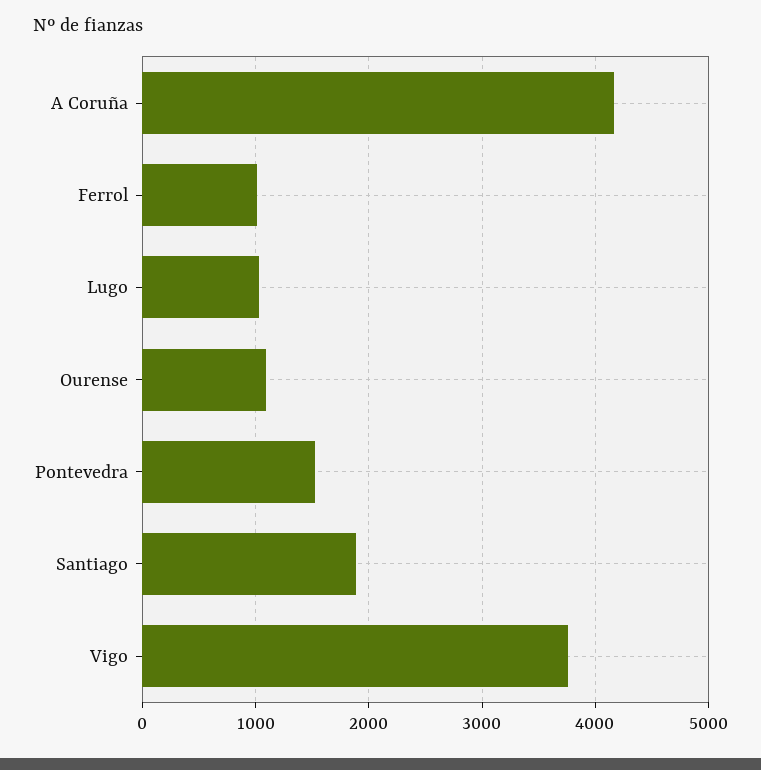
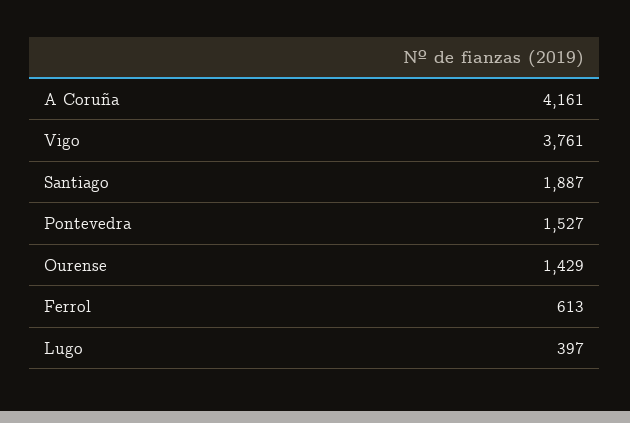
Ferrol: 1000 -> 613
Lugo: 1000 -> 397
Ourense: 1100 -> 1429

